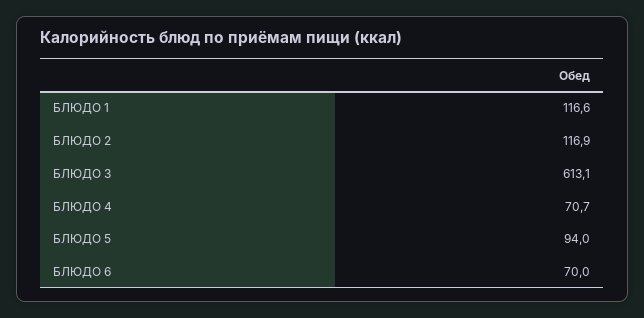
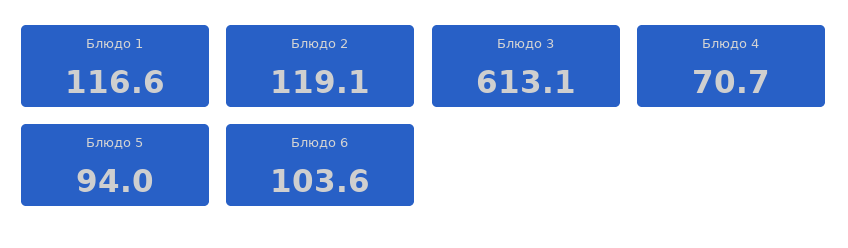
БЛЮДО 2: 116.9 -> 119.1
БЛЮДО 6: 70 -> 103.6

